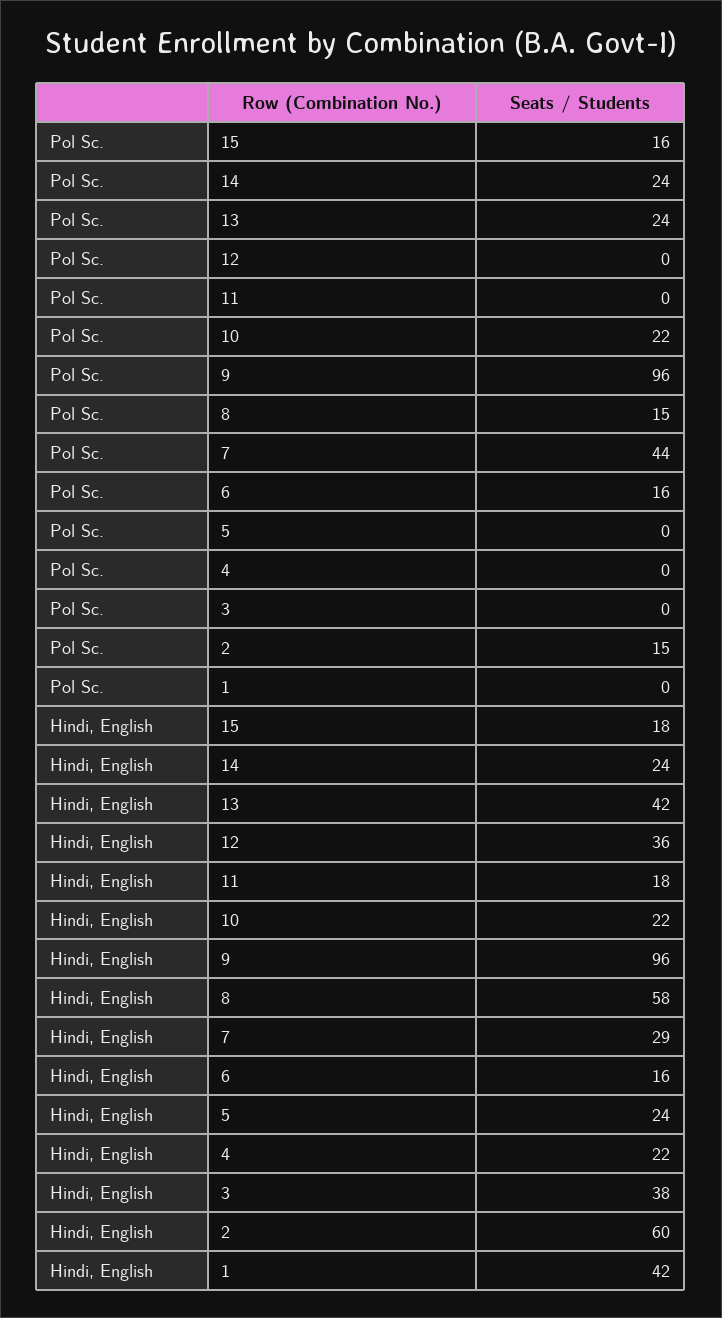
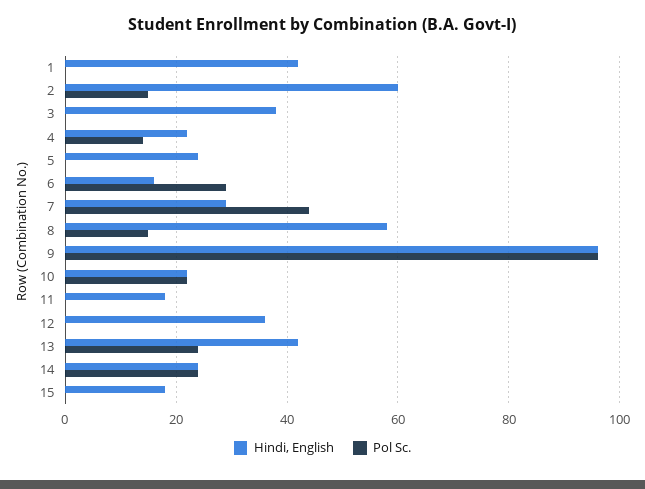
Pol Sc., 15: 16 -> 0
Pol Sc., 6: 16 -> 30
Pol Sc., 4: 0 -> 15

